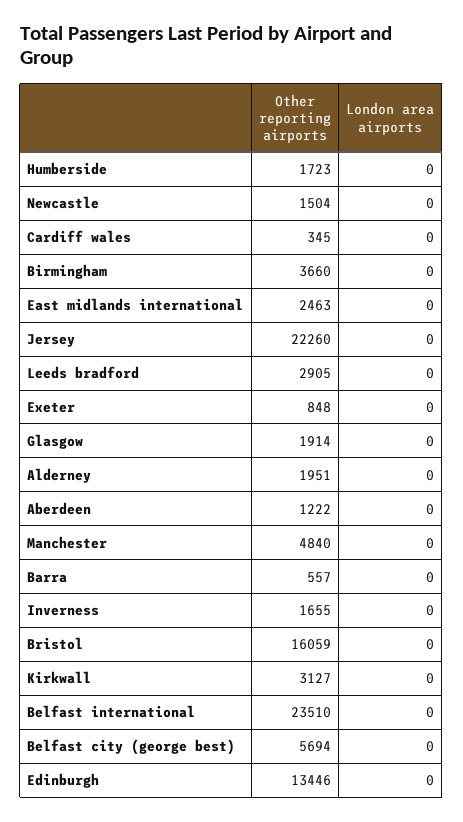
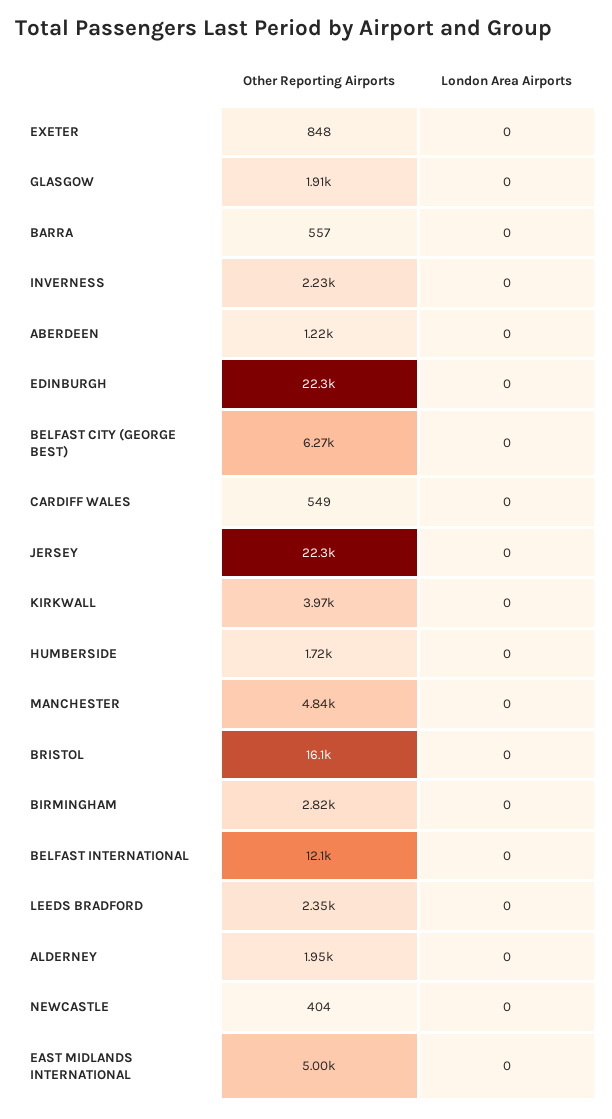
Other reporting airports, Newcastle: 1504 -> 404
Other reporting airports, Cardiff wales: 345 -> 549
Other reporting airports, Birmingham: 3660 -> 2820
Other reporting airports, East midlands international: 2463 -> 5000
Other reporting airports, Leeds bradford: 2905 -> 2350
Other reporting airports, Inverness: 1655 -> 2230
Other reporting airports, Kirkwall: 3127 -> 3970
Other reporting airports, Belfast international: 23510 -> 12100
Other reporting airports, Belfast city (george best): 5694 -> 6270
Other reporting airports, Edinburgh: 13446 -> 22300

